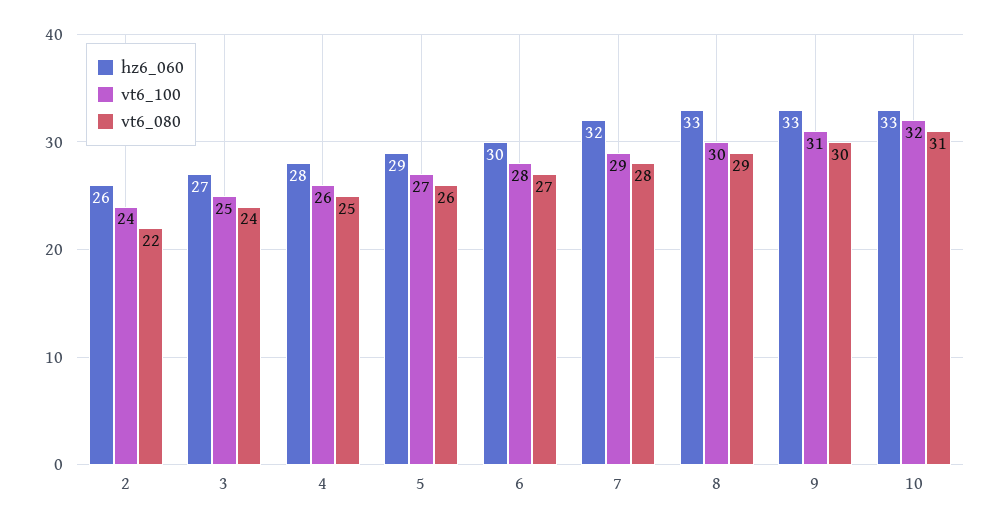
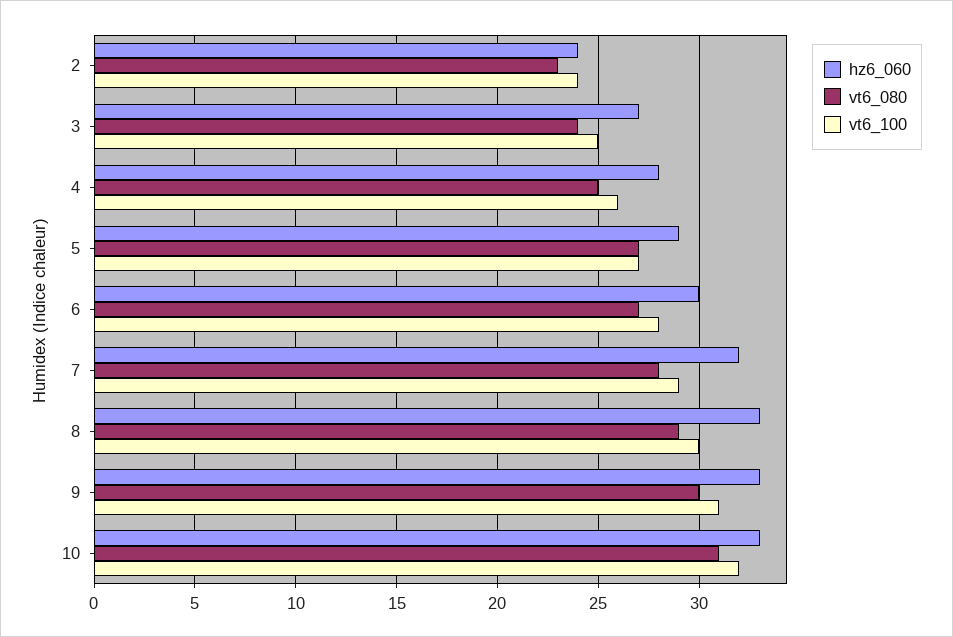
hz6_060, 2: 26 -> 24
vt6_080, 2: 22 -> 23
vt6_080, 5: 26 -> 27

